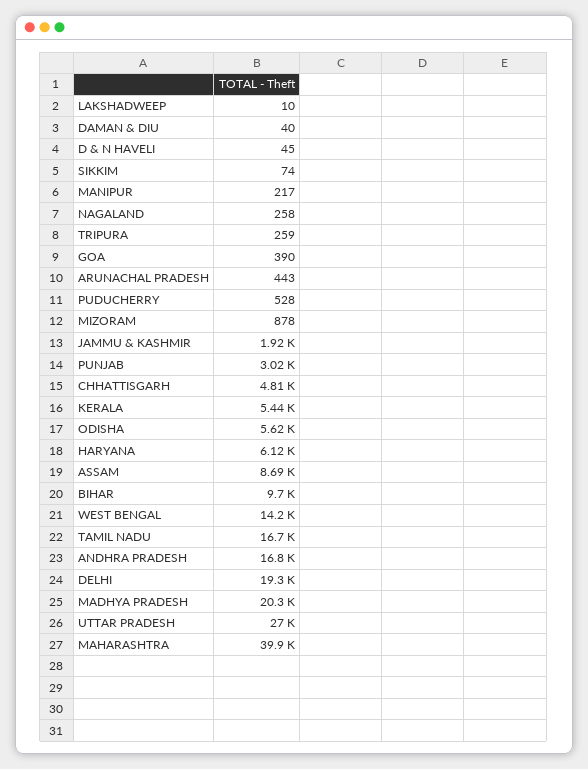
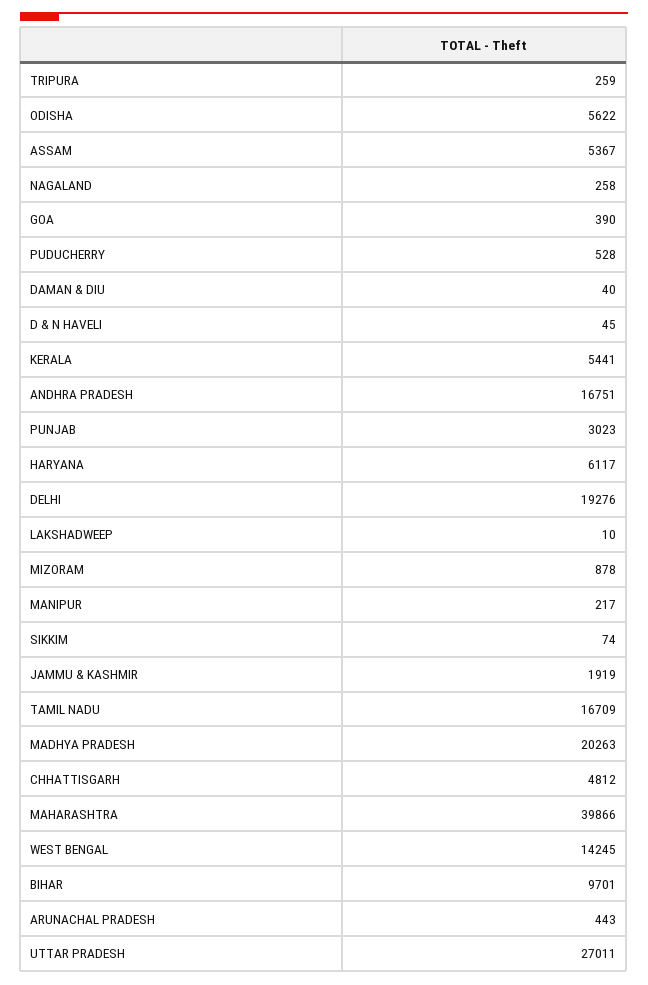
ASSAM: 8690 -> 5367

